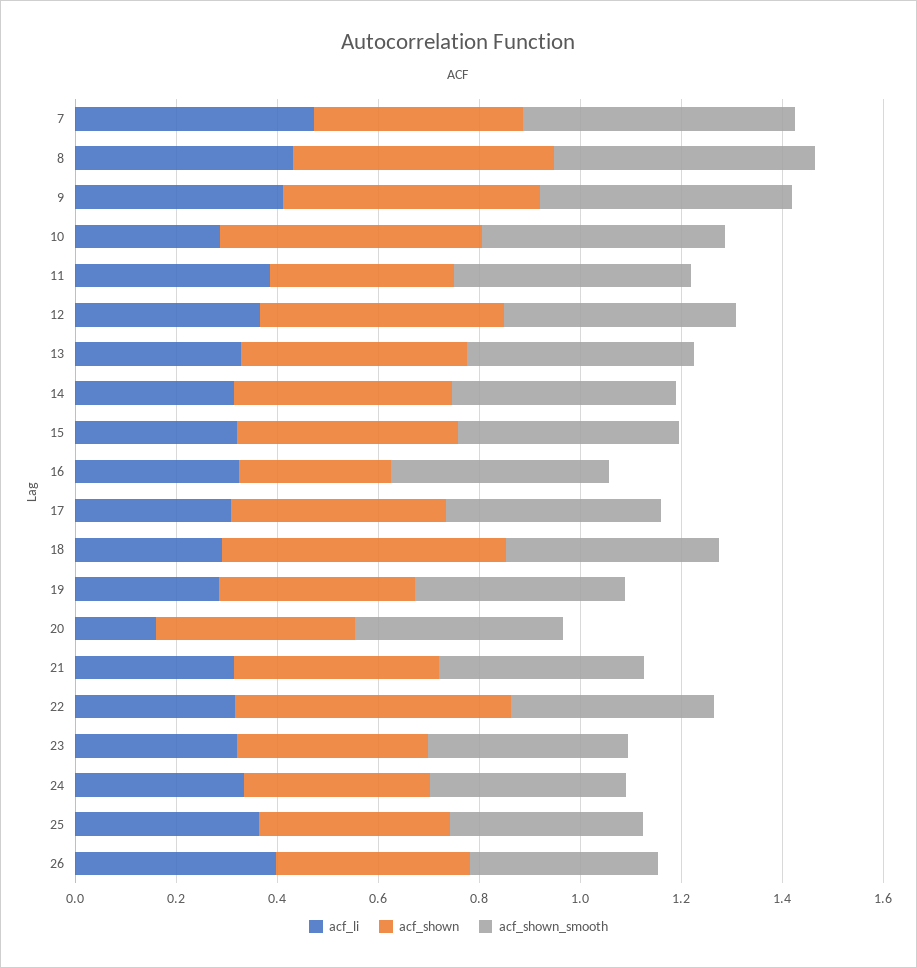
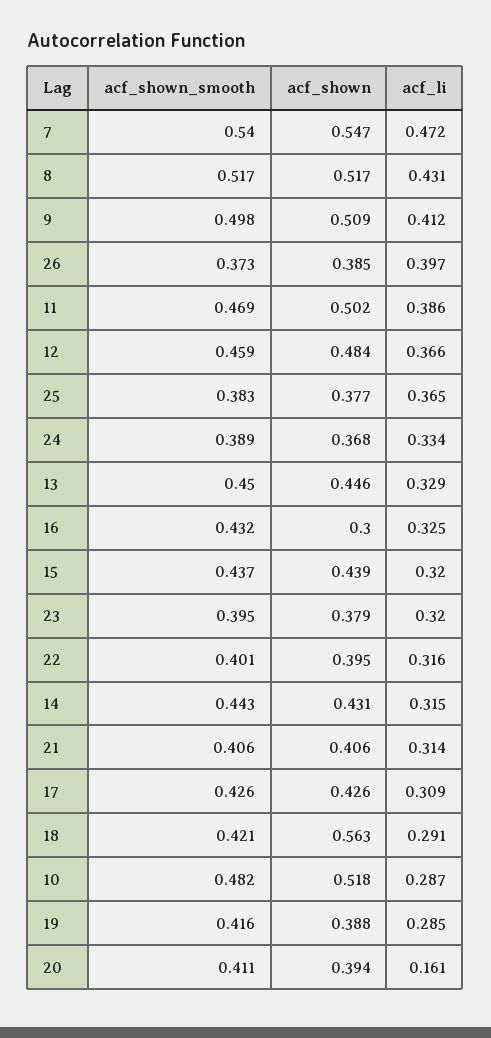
acf_shown, 7: 0.4 -> 0.547
acf_shown, 11: 0.35 -> 0.502
acf_shown, 22: 0.55 -> 0.395

